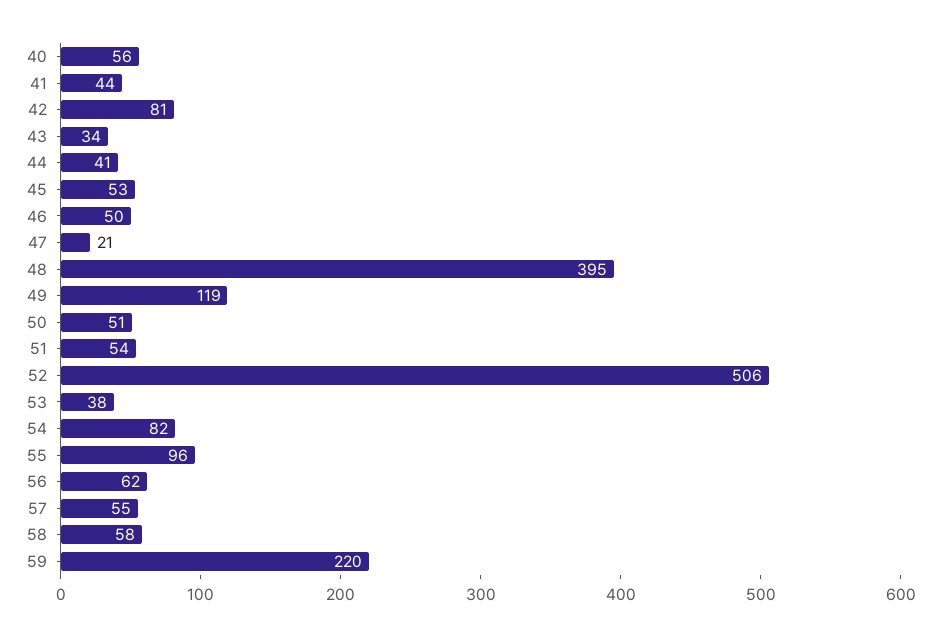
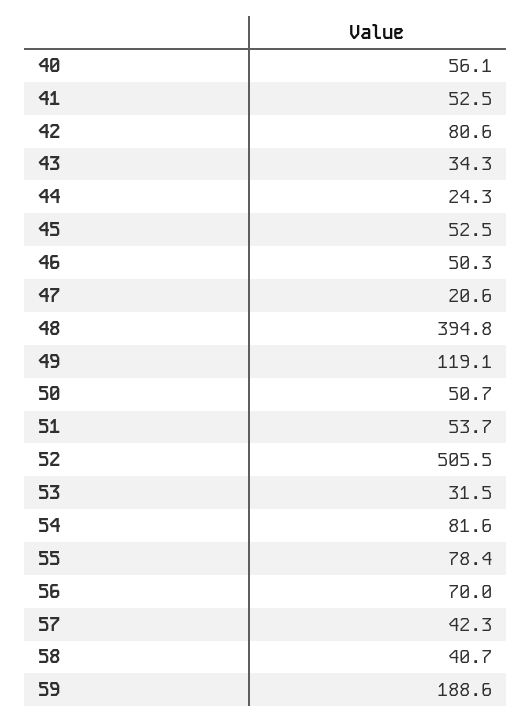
41: 44 -> 52.5
44: 41 -> 24.3
53: 38 -> 31.5
55: 96 -> 78.4
56: 62 -> 70
57: 55 -> 42.3
58: 58 -> 40.7
59: 220 -> 188.6

